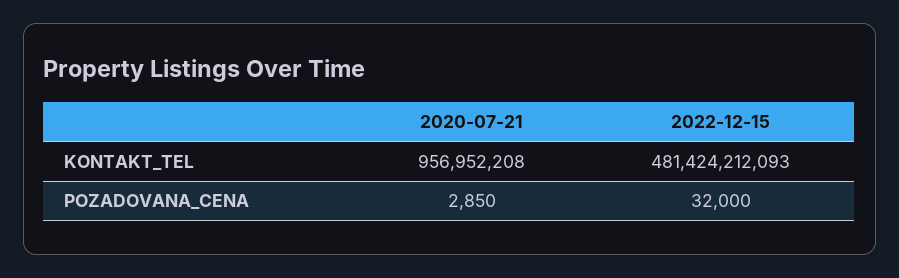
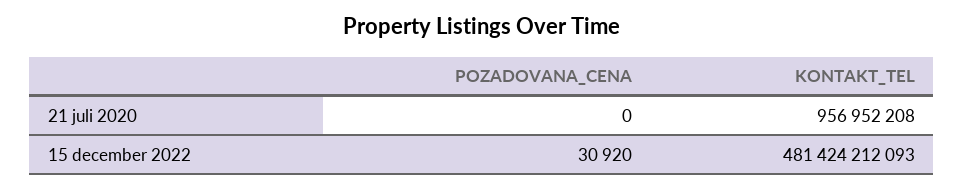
2020-07-21, POZADOVANA_CENA: 2850 -> 0
2022-12-15, POZADOVANA_CENA: 32000 -> 30920

